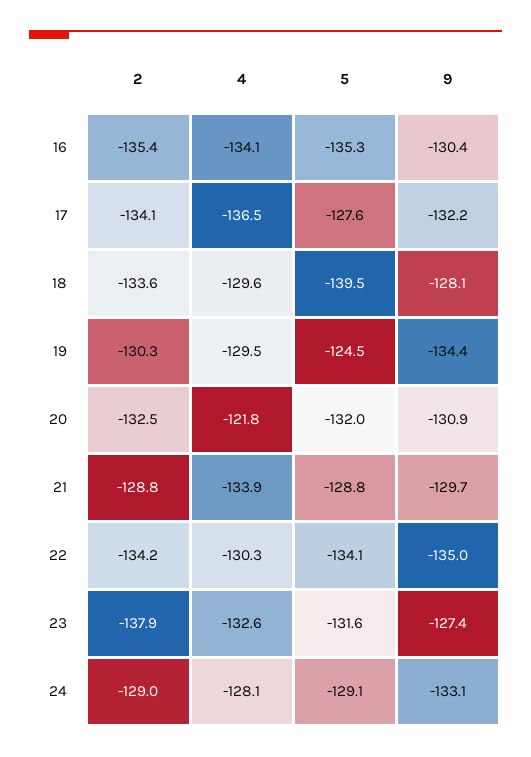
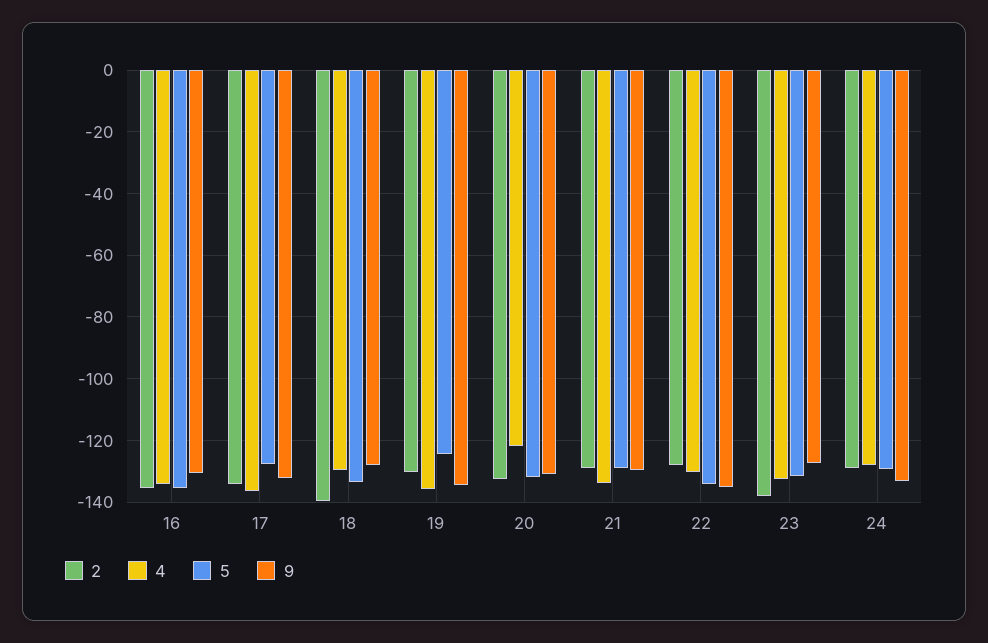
2, 18: -133.6 -> -140
5, 18: -139.5 -> -134
4, 19: -129.5 -> -136
2, 22: -134.2 -> -128

